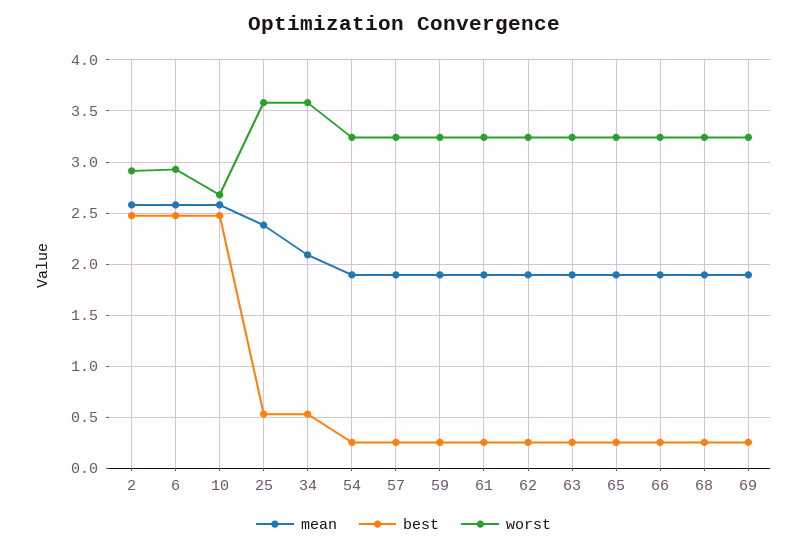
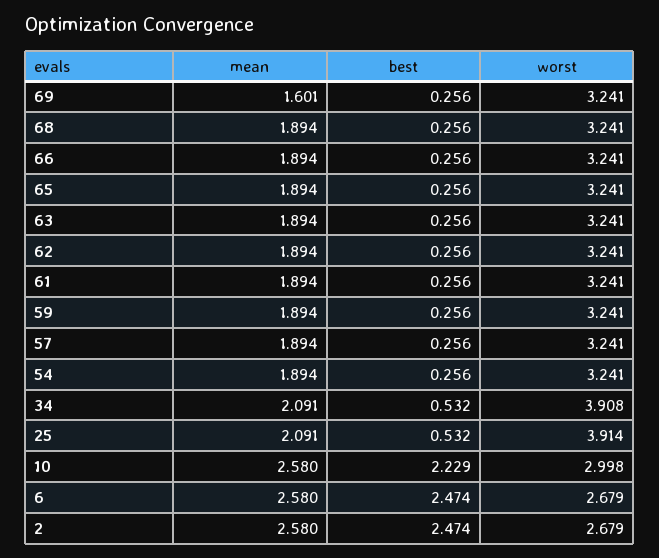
worst, 2: 2.9 -> 2.679
worst, 6: 2.9 -> 2.679
best, 10: 2.5 -> 2.229
worst, 10: 2.7 -> 2.998
mean, 25: 2.4 -> 2.091
worst, 25: 3.6 -> 3.914
worst, 34: 3.6 -> 3.908
mean, 69: 1.9 -> 1.601

